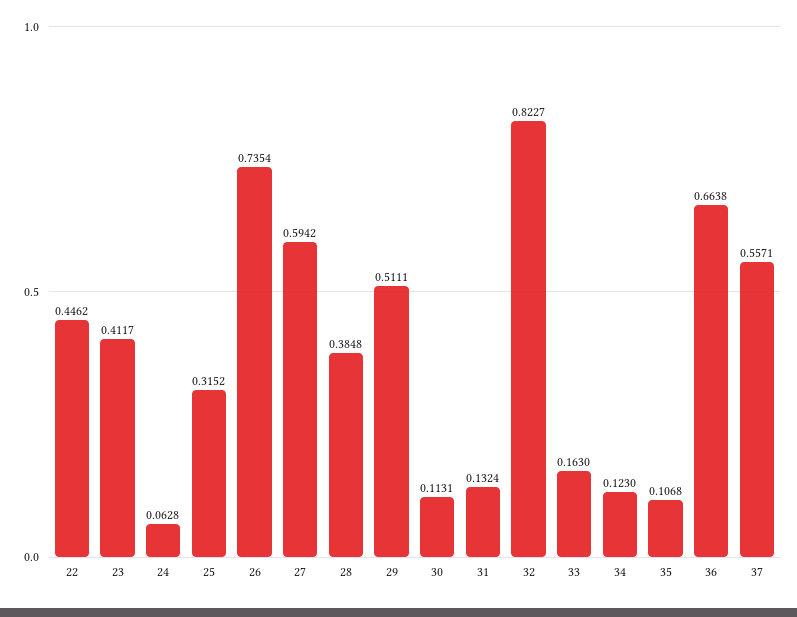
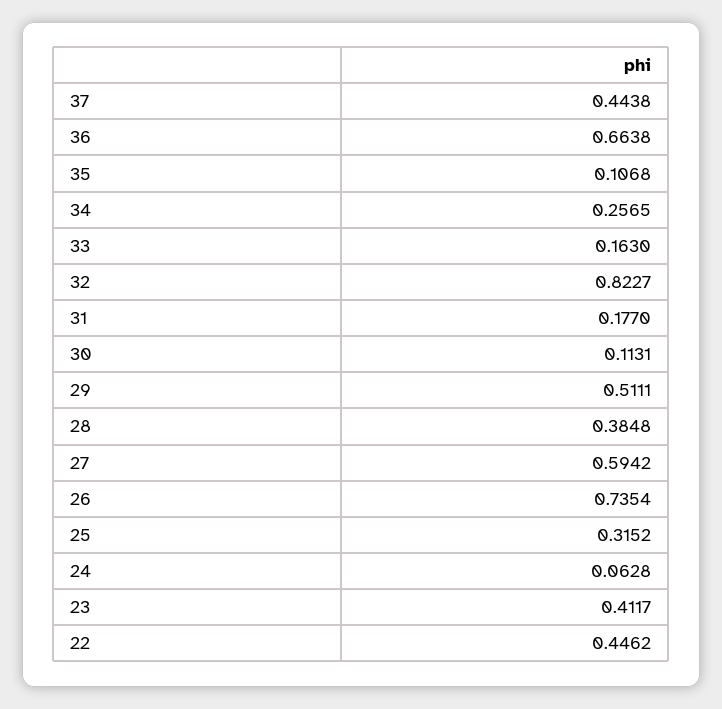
31: 0.1324 -> 0.177
34: 0.123 -> 0.2565
37: 0.5571 -> 0.4438

